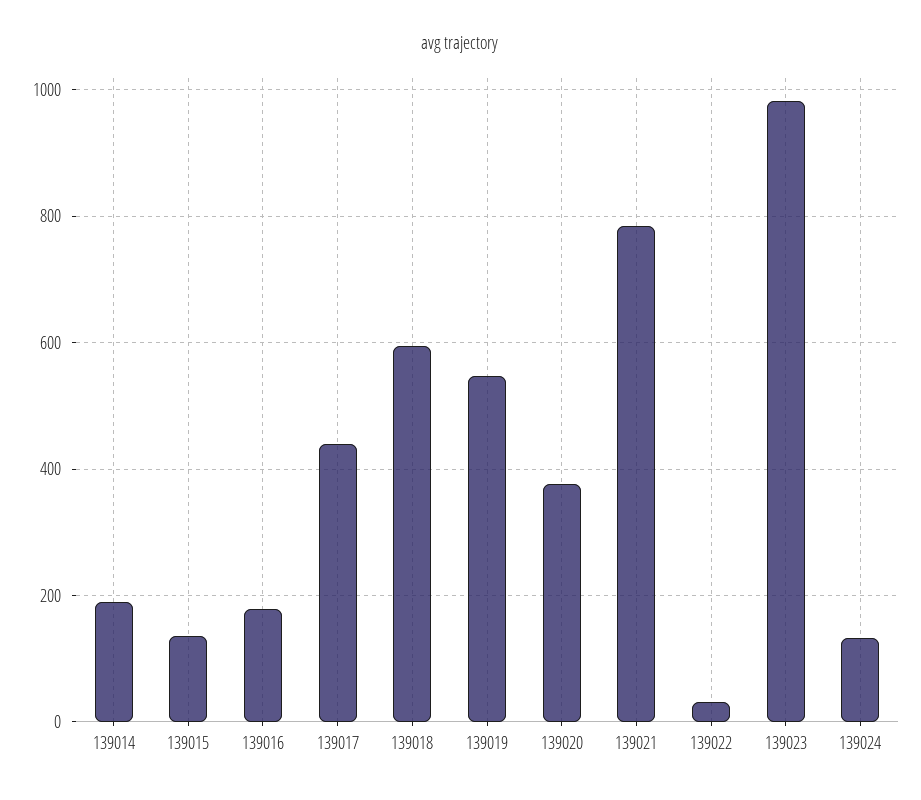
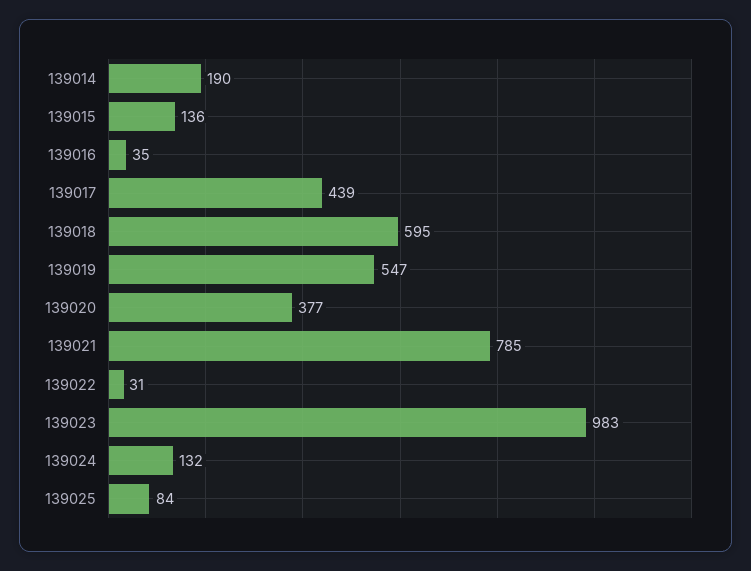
139016: 180 -> 35
139025: none -> 84

